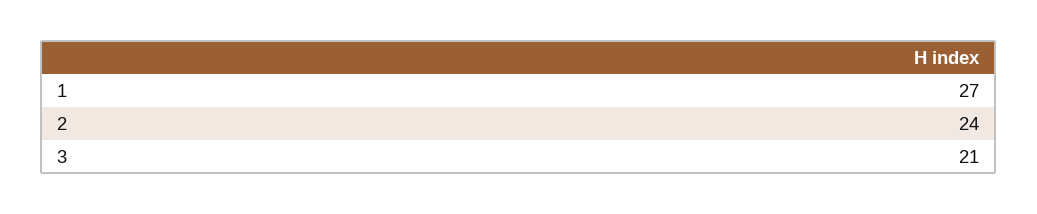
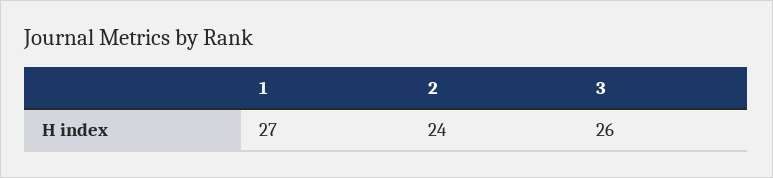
3: 21 -> 26

